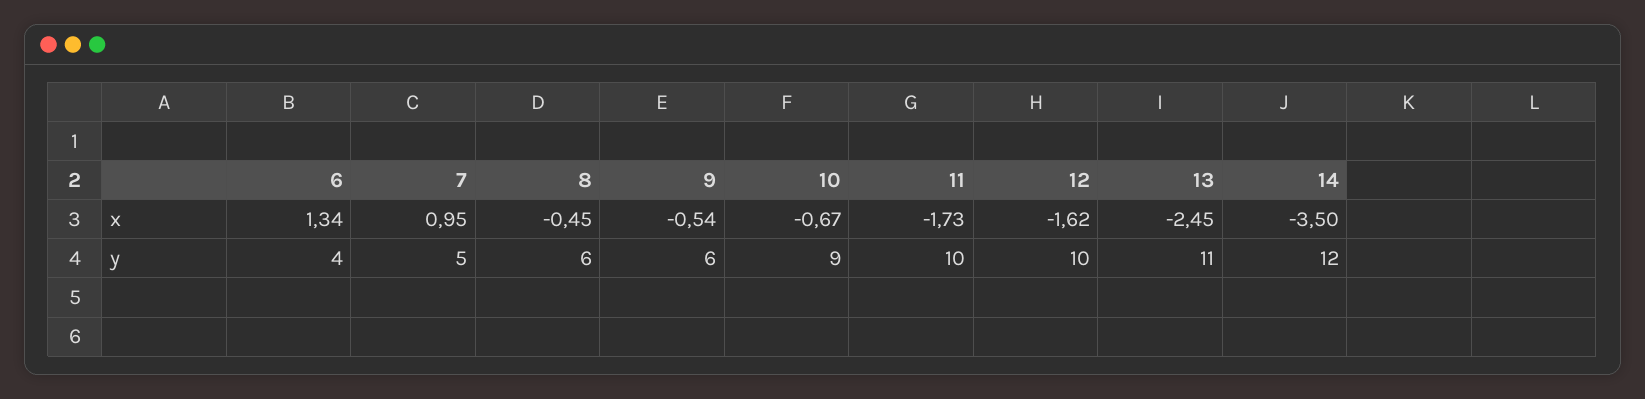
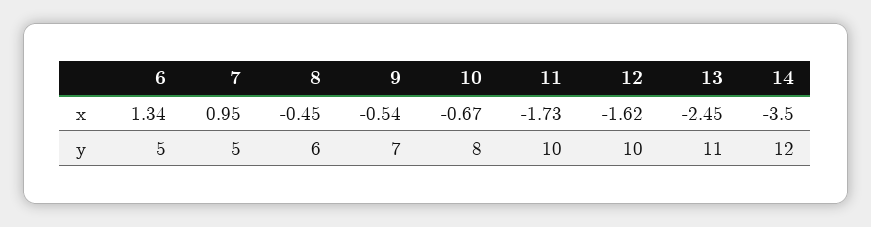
6, y: 4 -> 5
9, y: 6 -> 7
10, y: 9 -> 8

